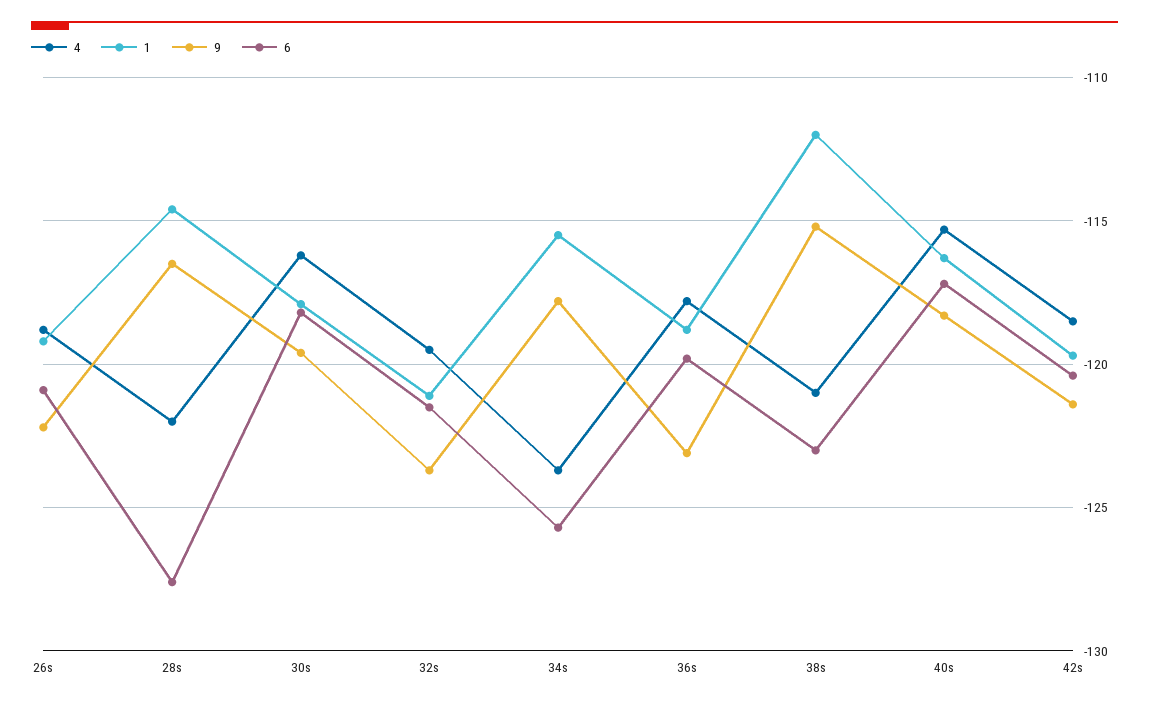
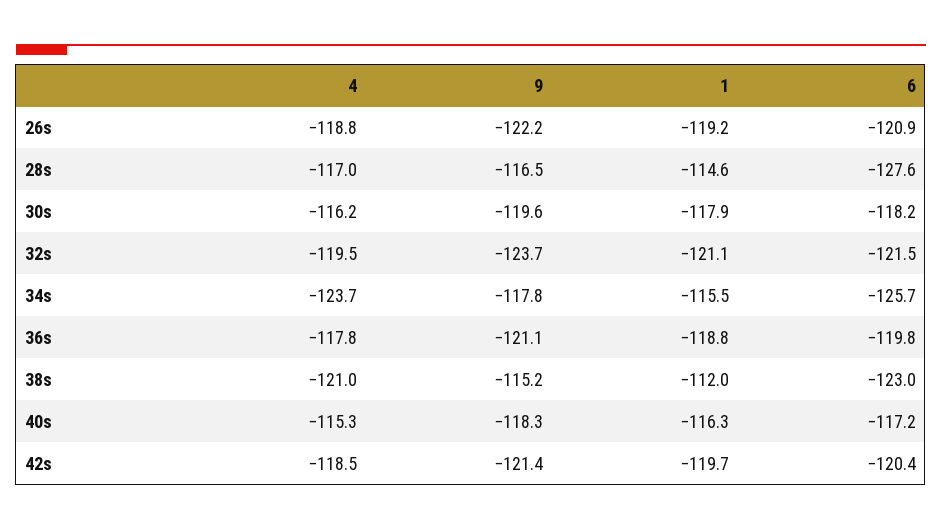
4, 28s: -122 -> -117
9, 36s: -123 -> -121.1

